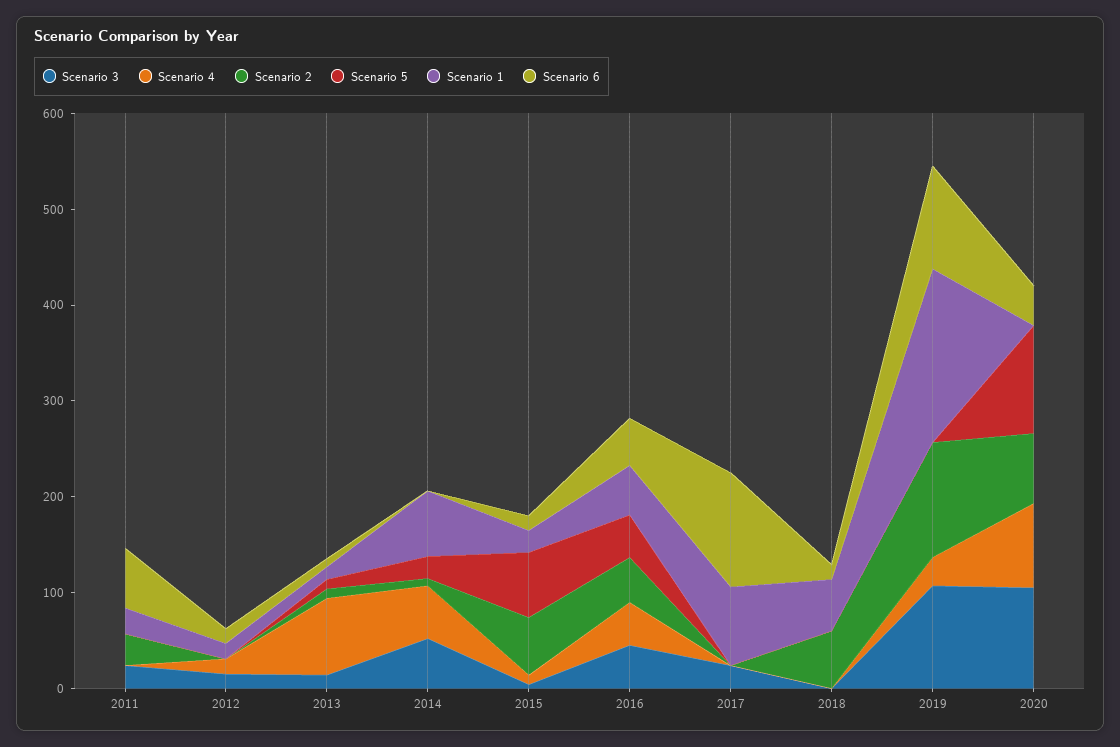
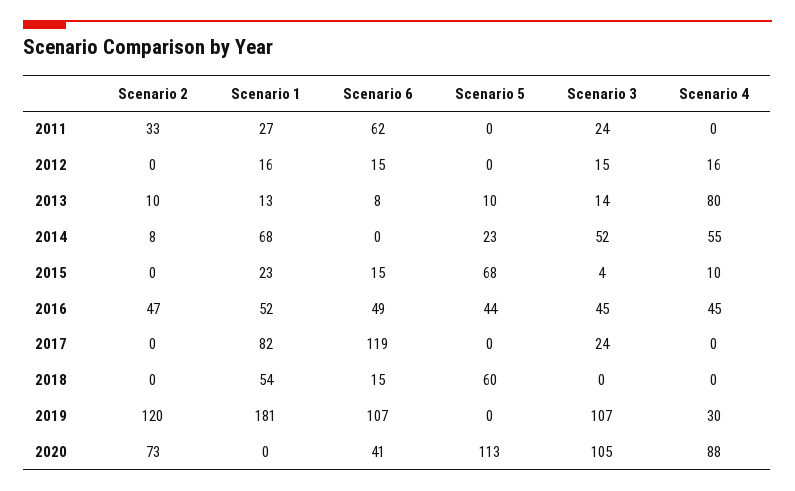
Scenario 2, 2015: 60 -> 0
Scenario 2, 2018: 60 -> 0
Scenario 5, 2018: 0 -> 60

